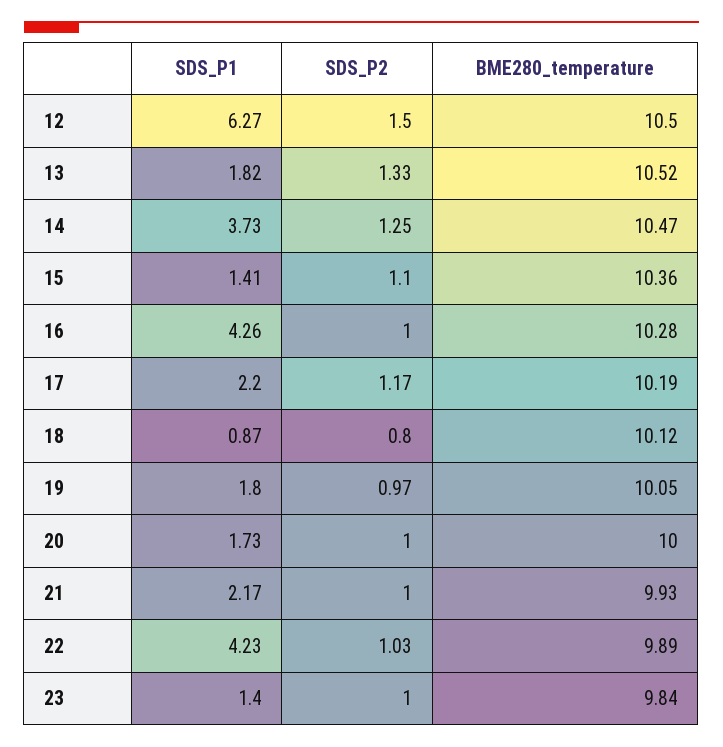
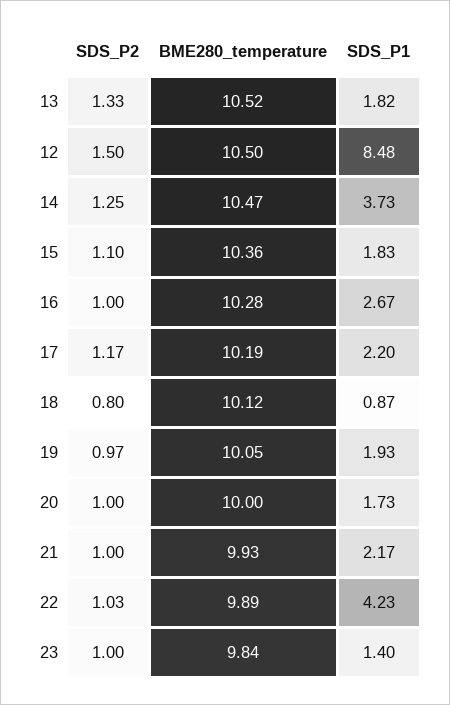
SDS_P1, 12: 6.27 -> 8.48
SDS_P1, 15: 1.41 -> 1.83
SDS_P1, 16: 4.26 -> 2.67
SDS_P1, 19: 1.8 -> 1.93

